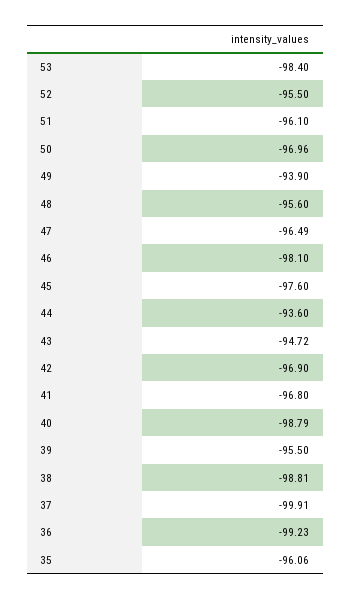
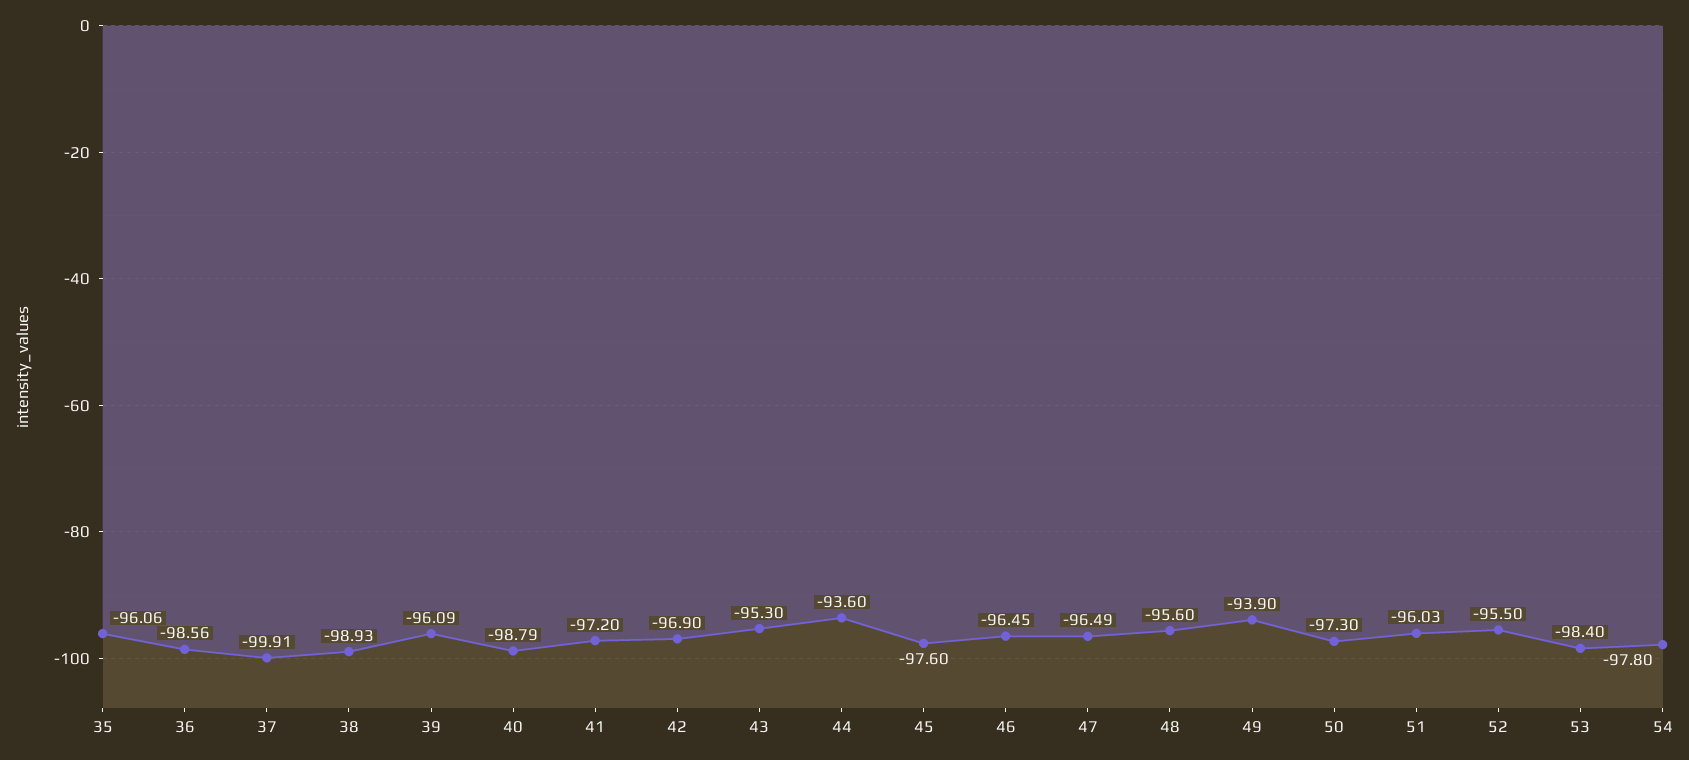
51: -96.1 -> -96.03
50: -96.96 -> -97.3
46: -98.1 -> -96.45
43: -94.72 -> -95.3
41: -96.8 -> -97.2
39: -95.5 -> -96.09
38: -98.81 -> -98.93
36: -99.23 -> -98.56
54: none -> -97.8

